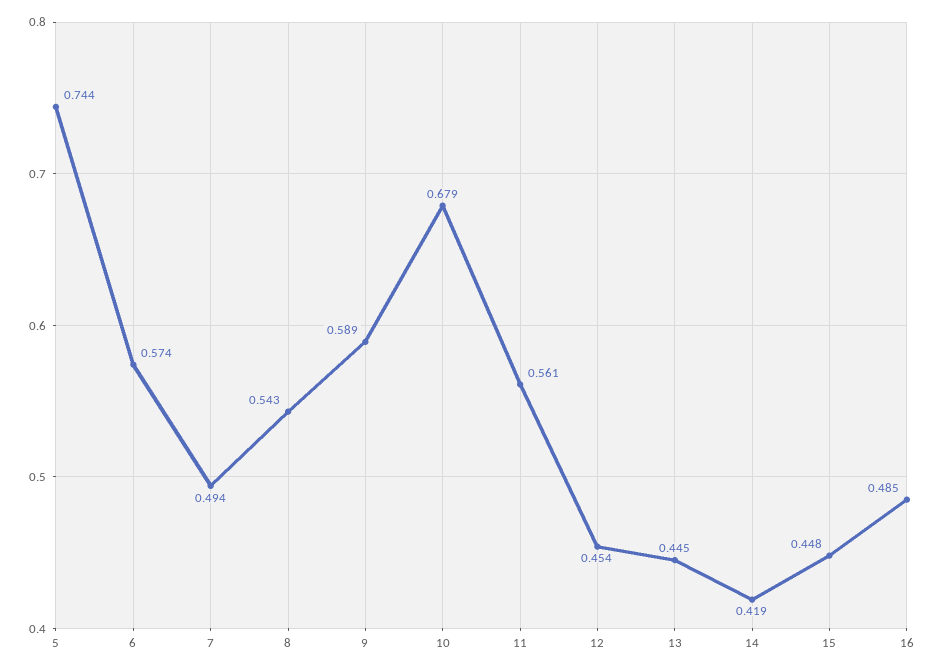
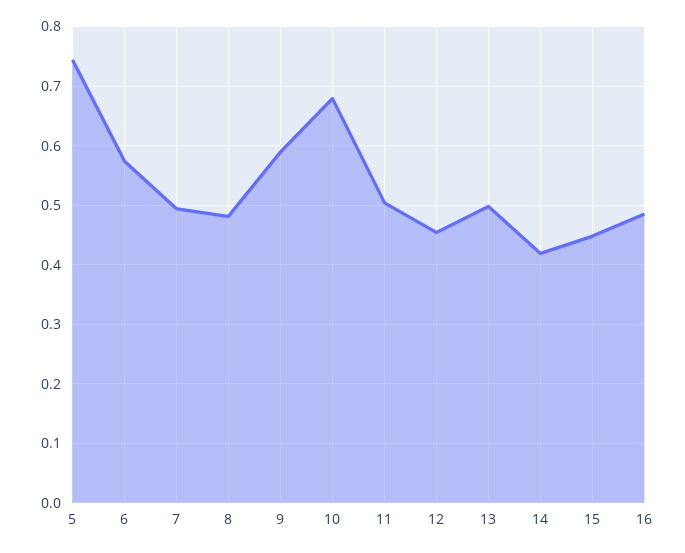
8: 0.543 -> 0.48
11: 0.561 -> 0.5
13: 0.445 -> 0.5

